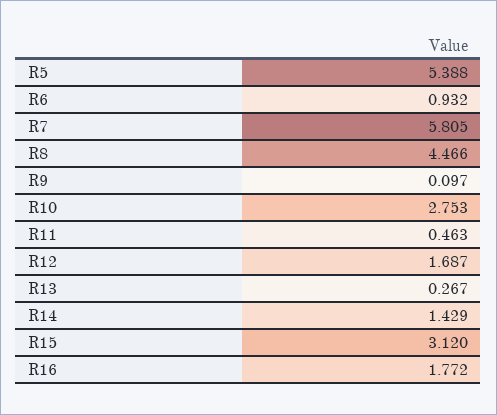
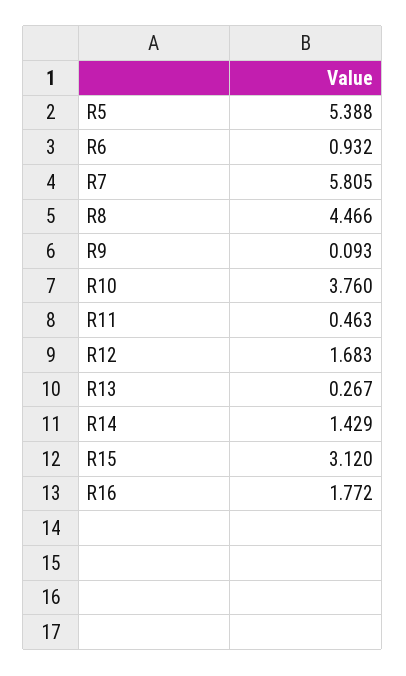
R9: 0.097 -> 0.093
R10: 2.753 -> 3.76
R12: 1.687 -> 1.683

